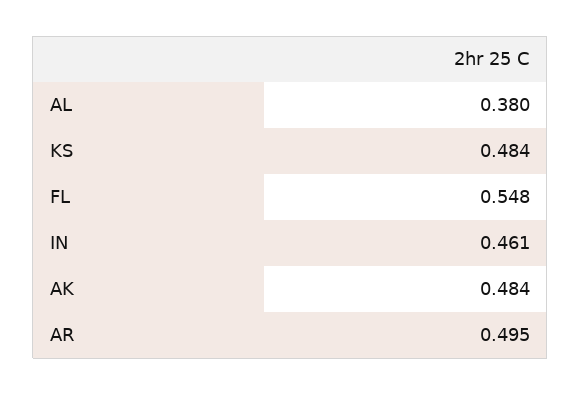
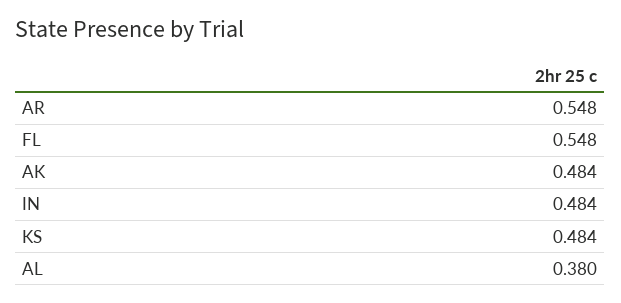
IN: 0.461 -> 0.484
AR: 0.495 -> 0.548

